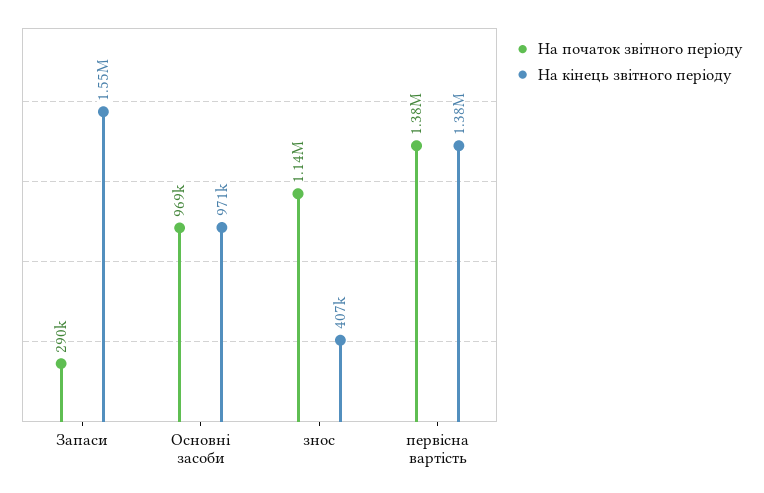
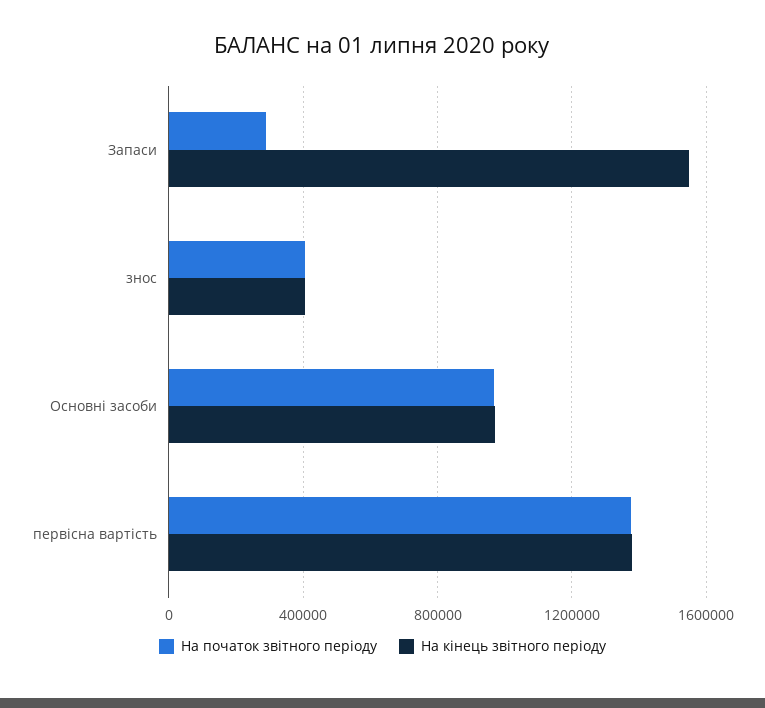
На початок звітного періоду, знос: 1140000 -> 400000

